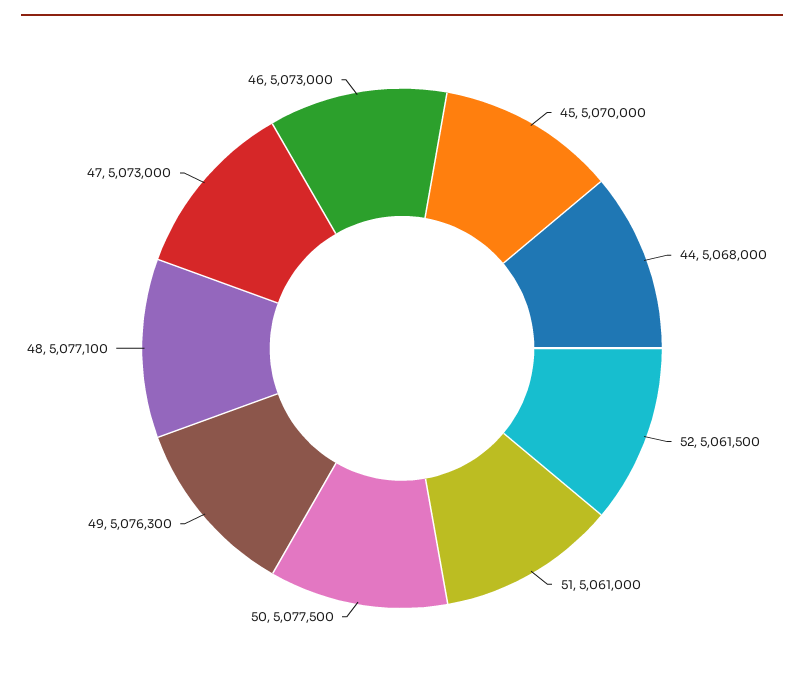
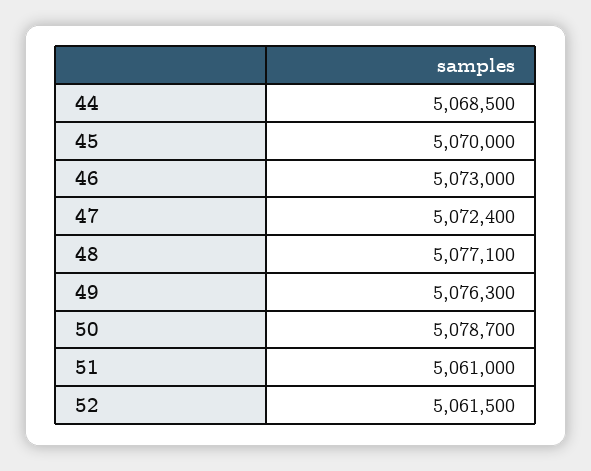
44: 5068000 -> 5068500
50: 5077500 -> 5078700
47: 5073000 -> 5072400

